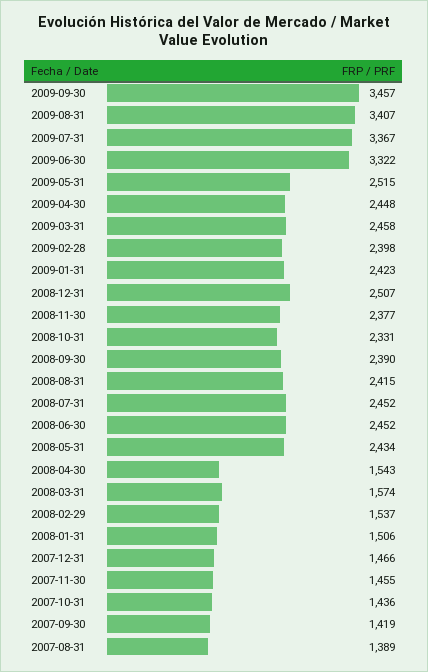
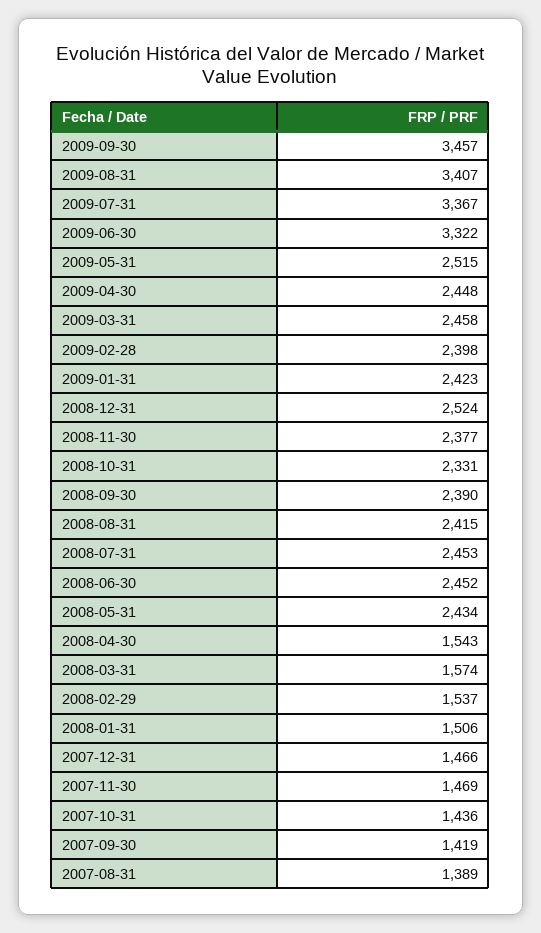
2008-12-31: 2507 -> 2524
2008-07-31: 2452 -> 2453
2007-11-30: 1455 -> 1469

